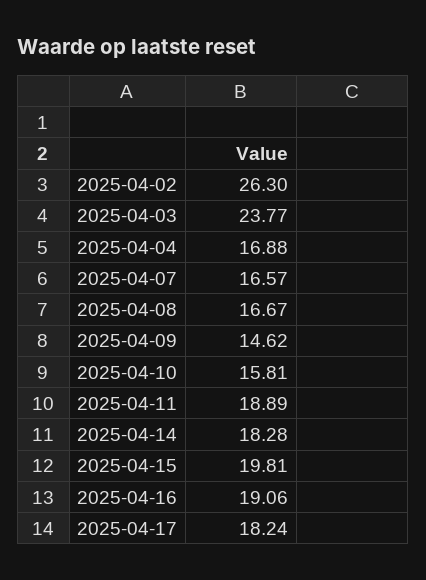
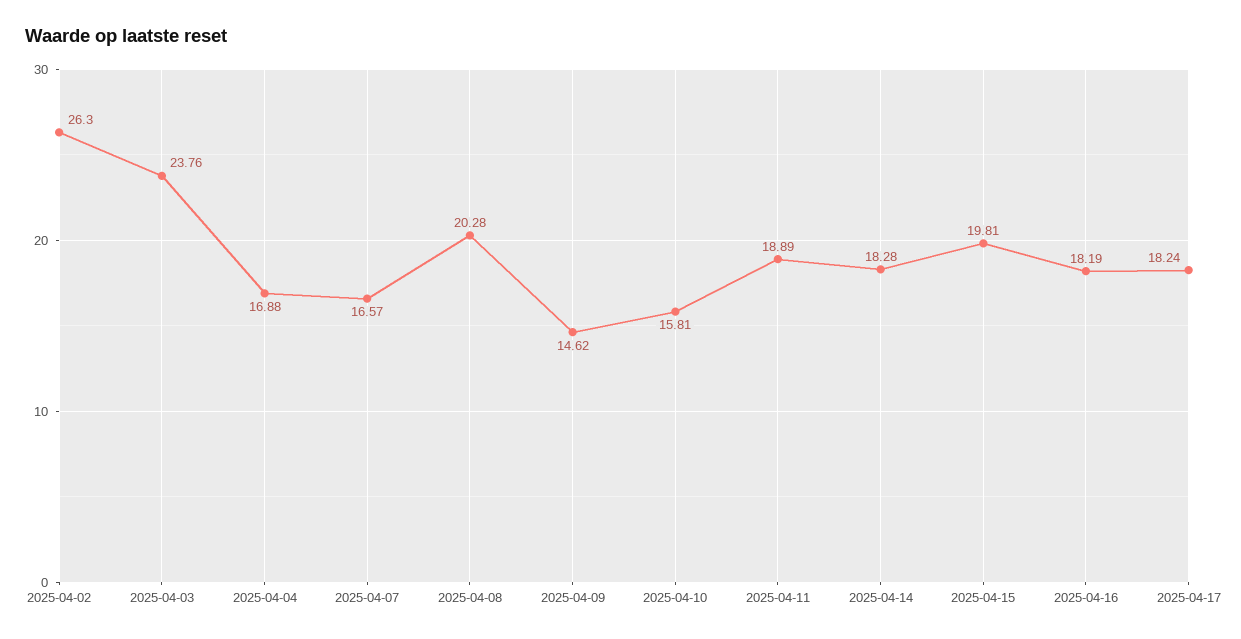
2025-04-03: 23.77 -> 23.76
2025-04-08: 16.67 -> 20.28
2025-04-16: 19.06 -> 18.19

